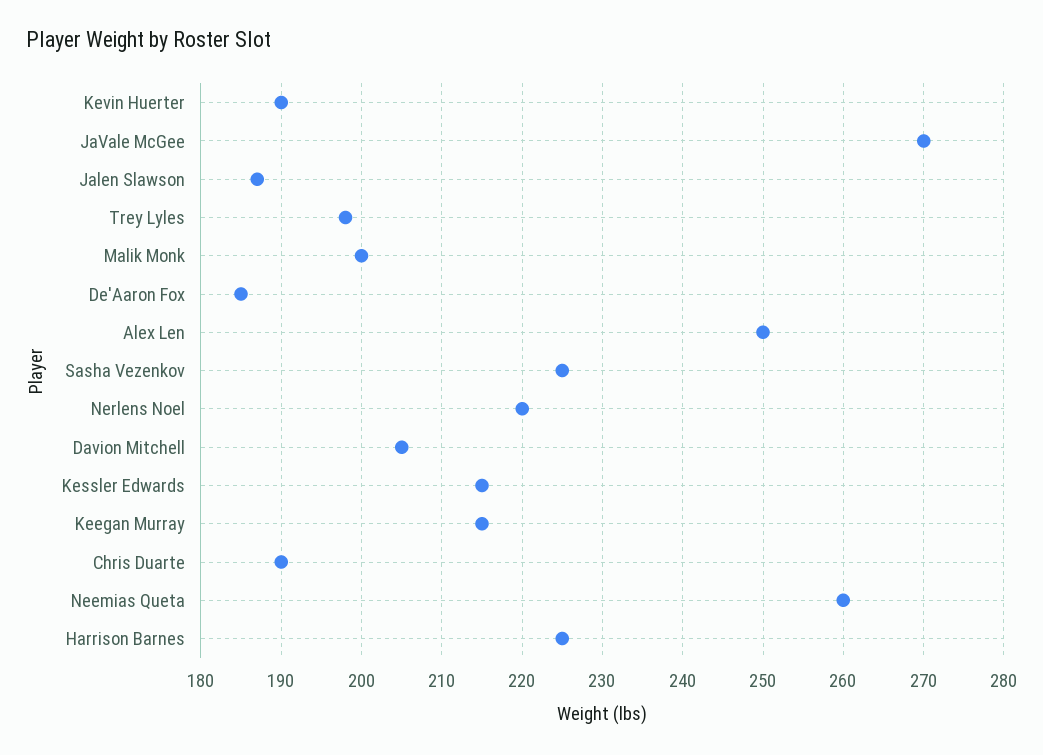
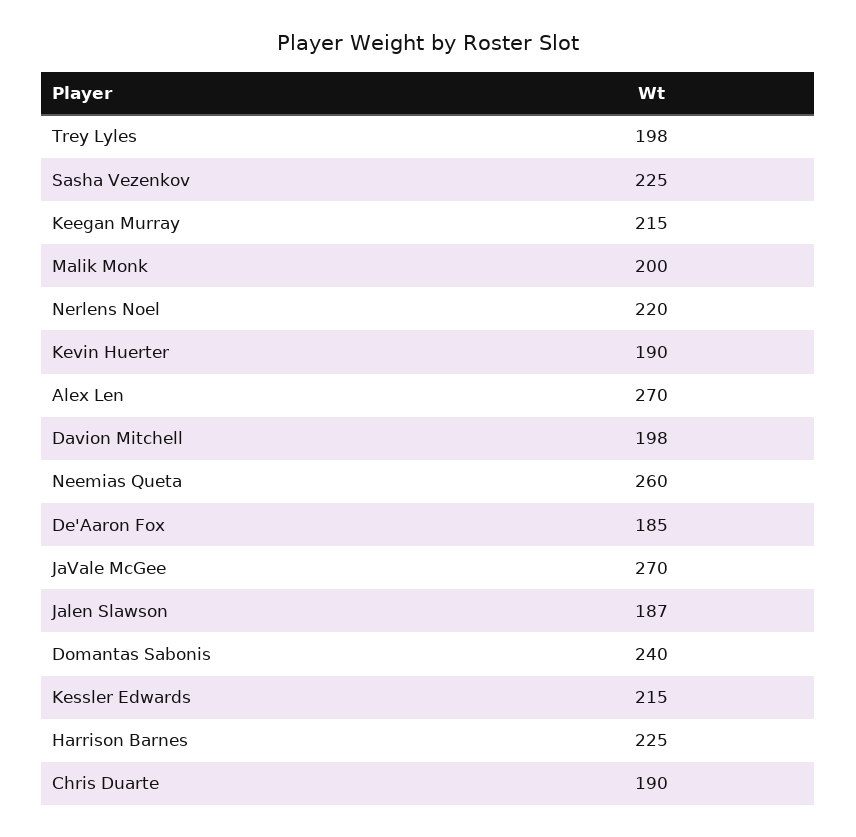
Alex Len: 250 -> 270
Davion Mitchell: 205 -> 198
Domantas Sabonis: none -> 240

